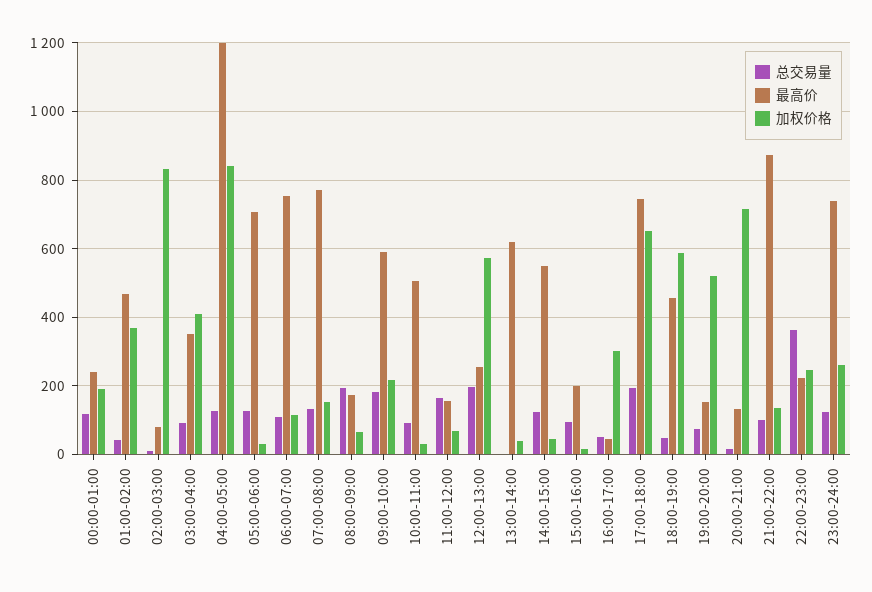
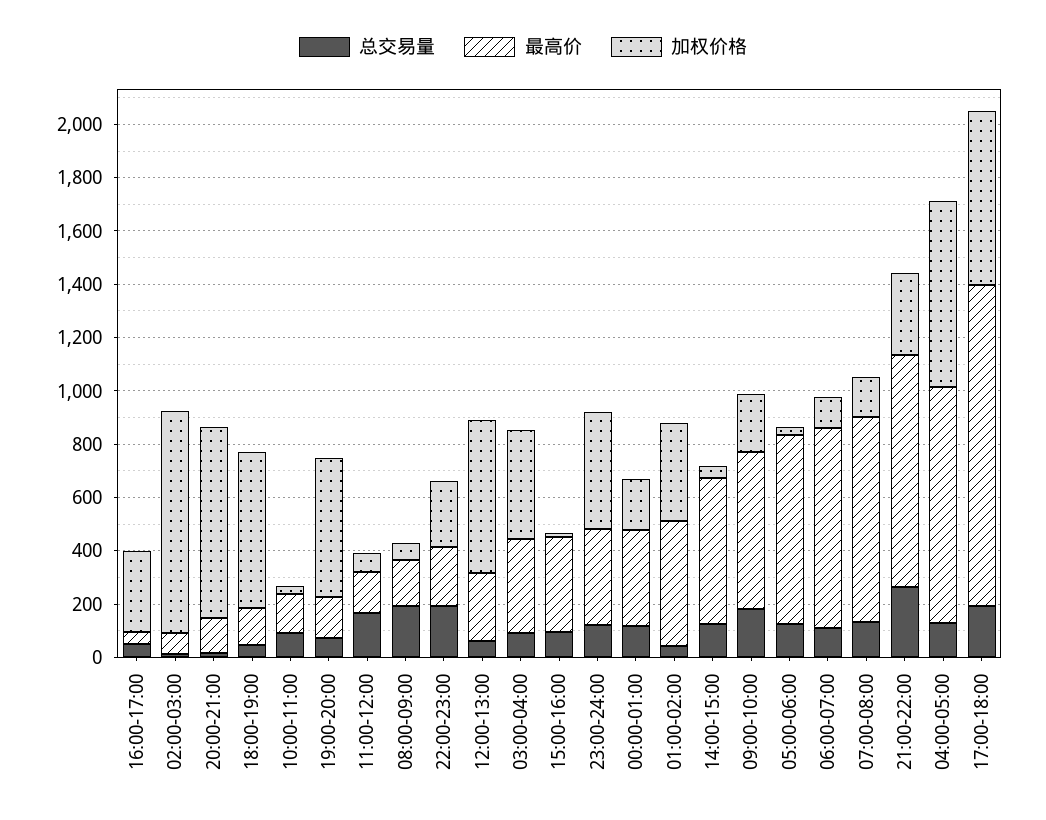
最高价, 00:00-01:00: 240 -> 350
最高价, 04:00-05:00: 1200 -> 900
加权价格, 04:00-05:00: 840 -> 700
最高价, 10:00-11:00: 500 -> 150
总交易量, 12:00-13:00: 200 -> 50
总交易量, 13:00-14:00: 0 -> none
最高价, 13:00-14:00: 620 -> none
加权价格, 13:00-14:00: 40 -> none
最高价, 15:00-16:00: 200 -> 350
最高价, 17:00-18:00: 740 -> 1200
最高价, 18:00-19:00: 460 -> 150
总交易量, 21:00-22:00: 100 -> 250
加权价格, 21:00-22:00: 140 -> 300
总交易量, 22:00-23:00: 360 -> 200
最高价, 23:00-24:00: 740 -> 350
加权价格, 23:00-24:00: 260 -> 450

